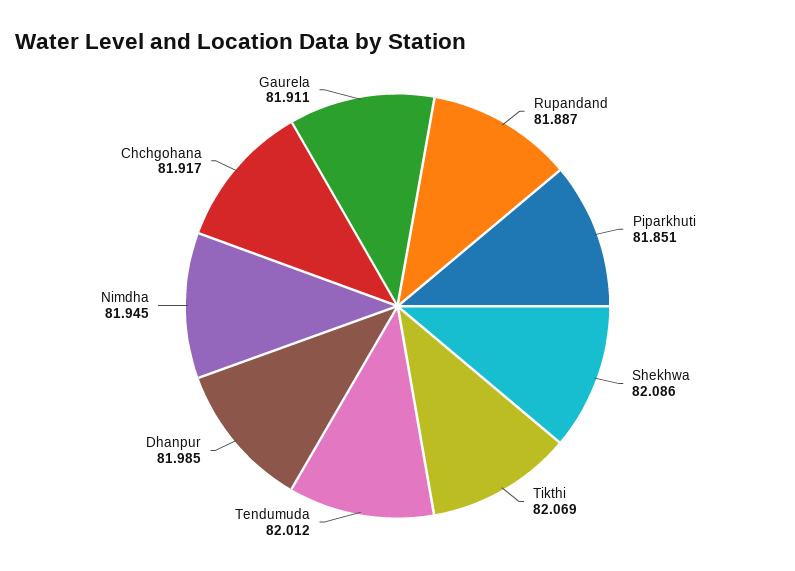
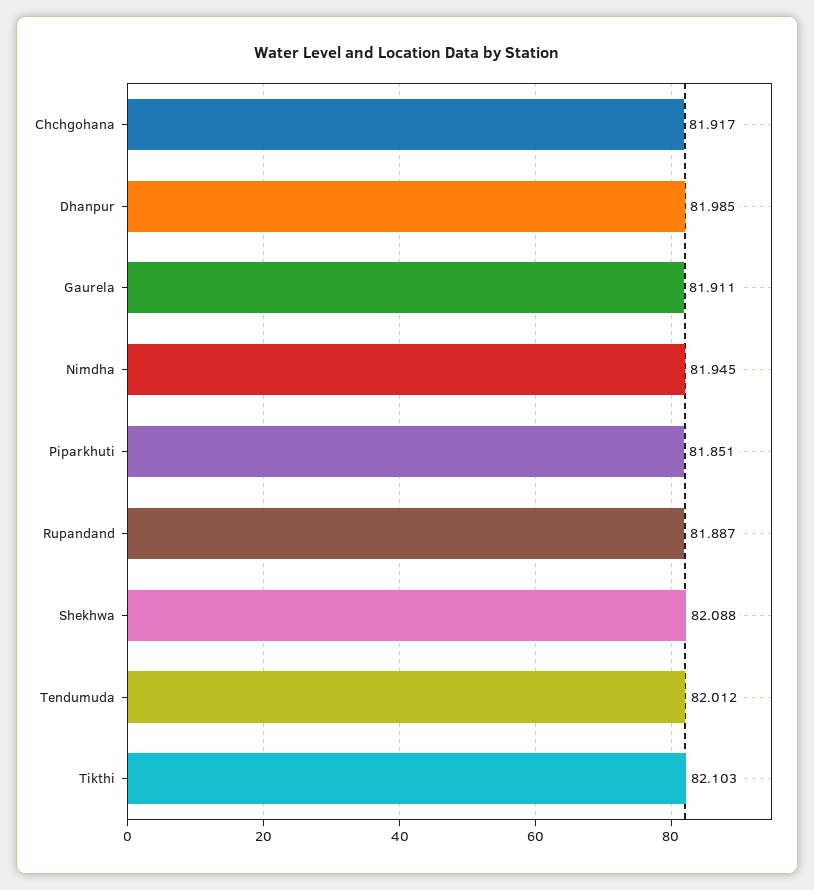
Shekhwa: 82.086 -> 82.088
Tikthi: 82.069 -> 82.103

